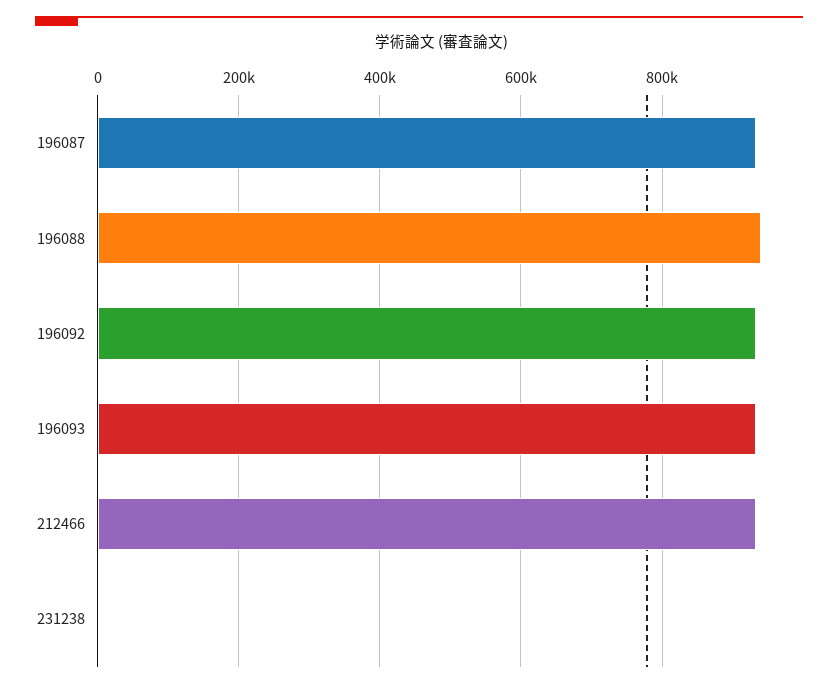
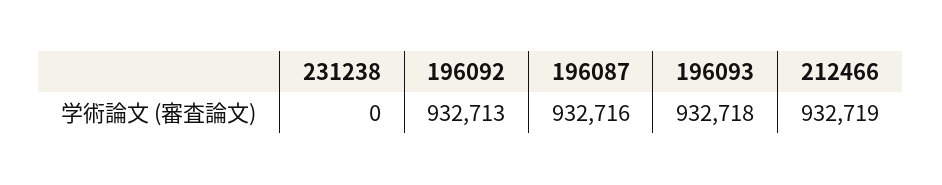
196088: 940000 -> none

